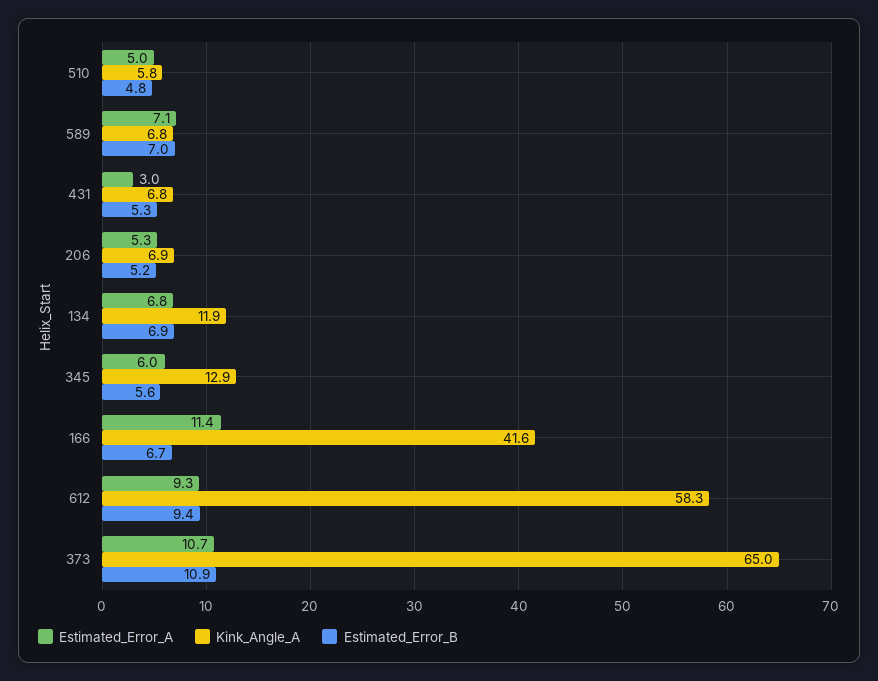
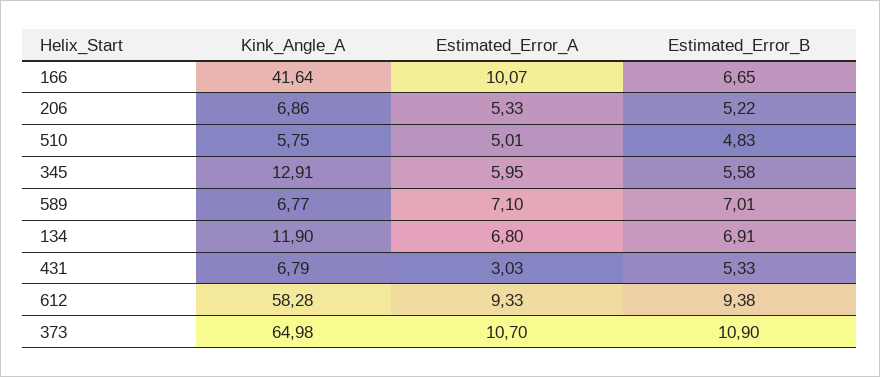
Estimated_Error_A, 166: 11.4 -> 10.07

